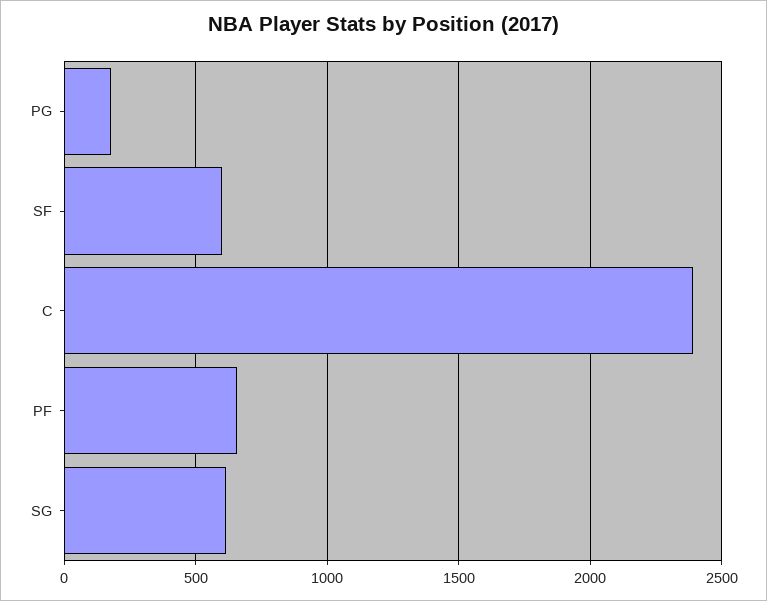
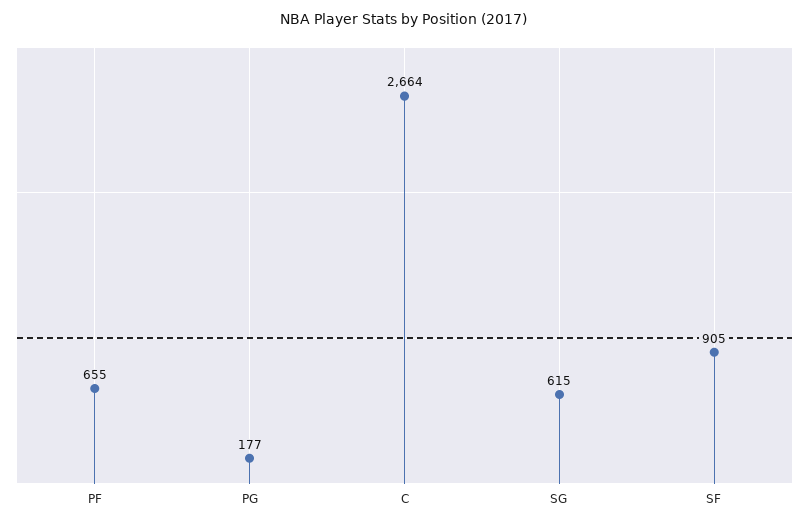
SF: 600 -> 905
C: 2400 -> 2664

